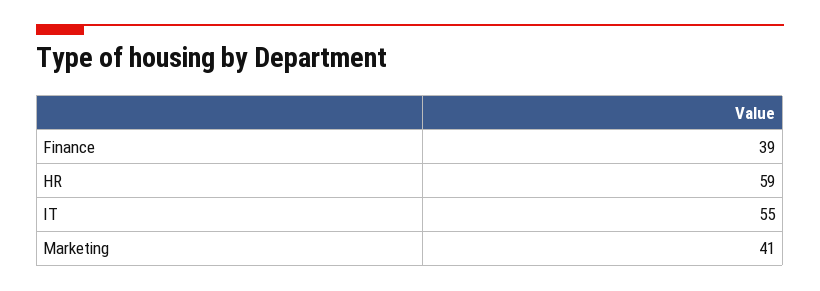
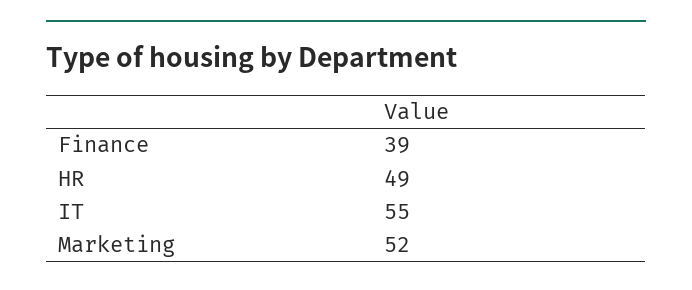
HR: 59 -> 49
Marketing: 41 -> 52

